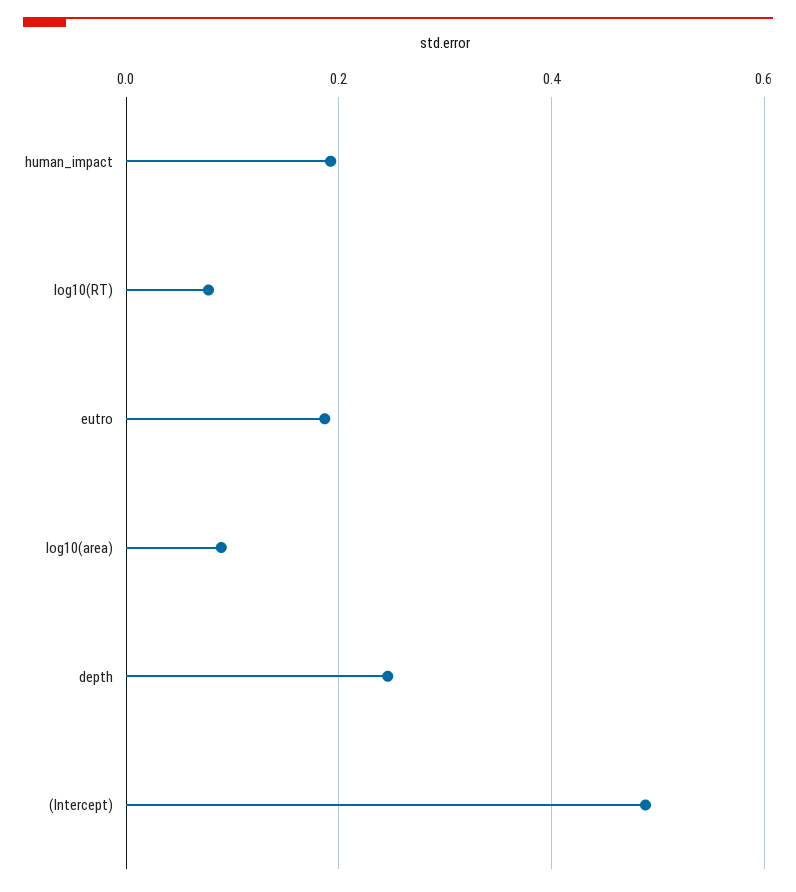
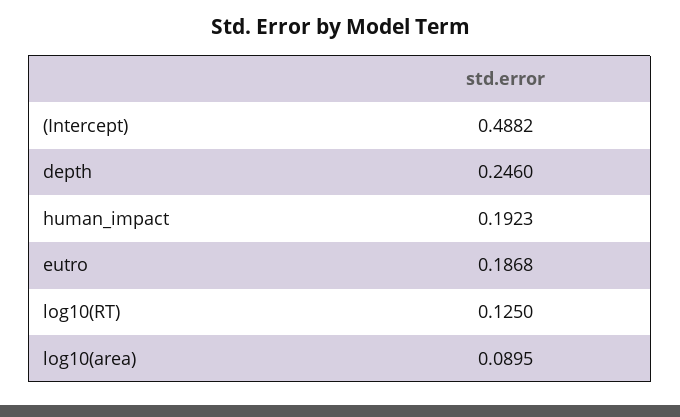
log10(RT): 0.08 -> 0.125

